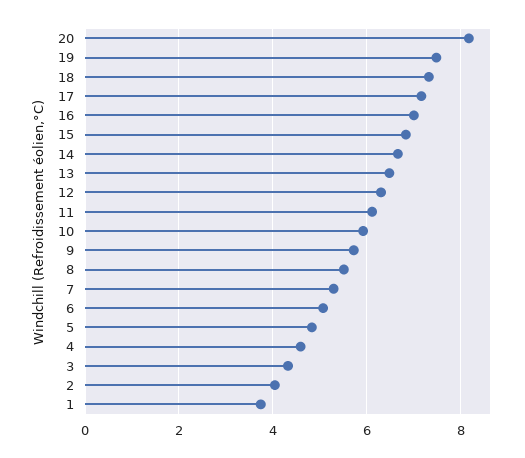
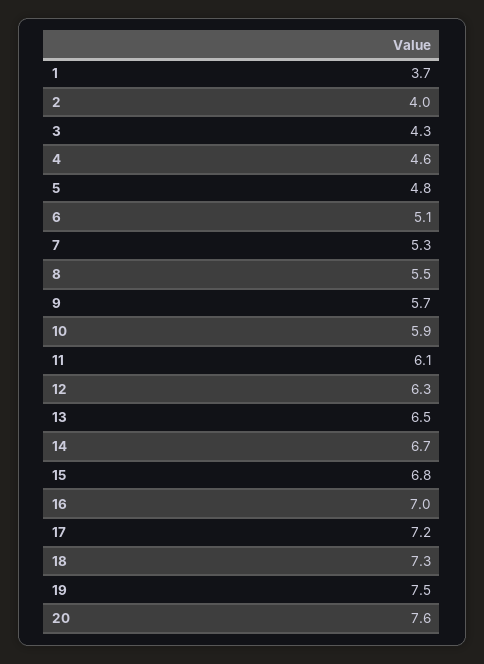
20: 8.2 -> 7.6

